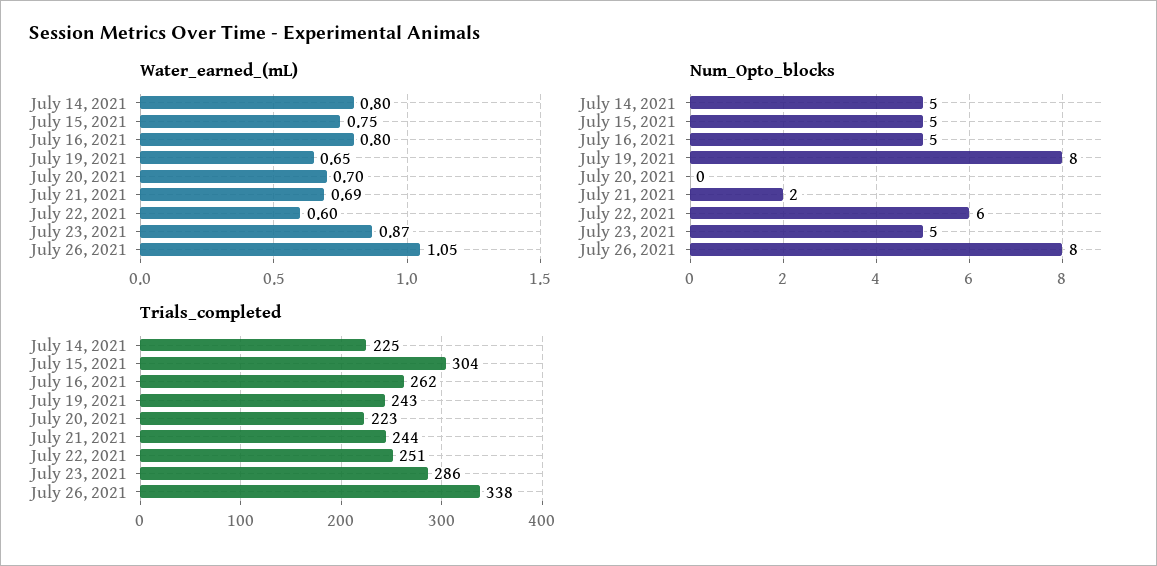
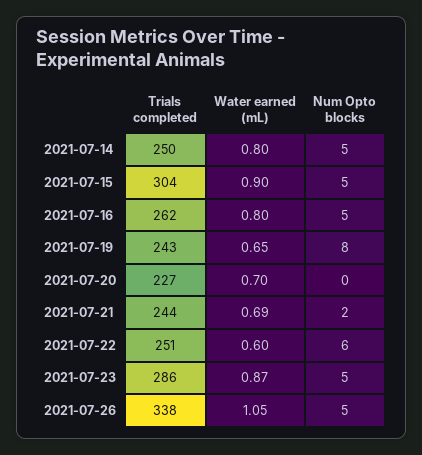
Water_earned_(mL), July 15, 2021: 0.75 -> 0.9
Num_Opto_blocks, July 26, 2021: 8 -> 5
Trials_completed, July 14, 2021: 225 -> 250
Trials_completed, July 20, 2021: 223 -> 227

